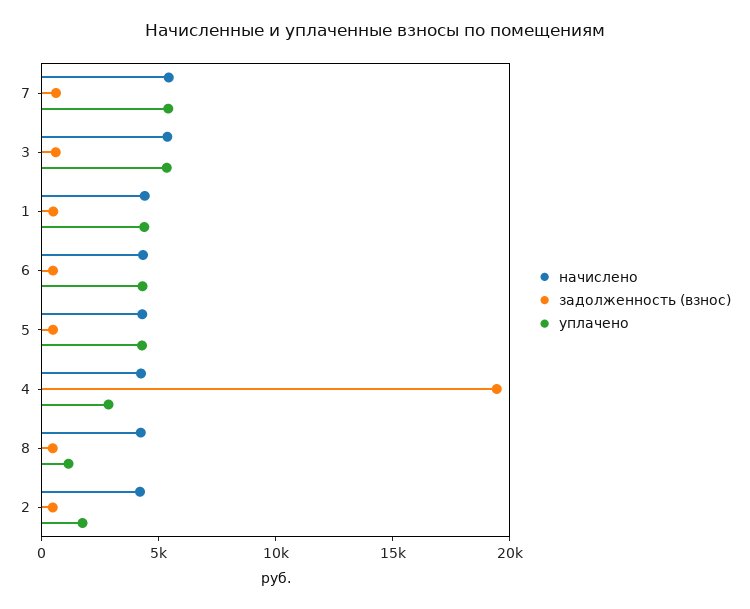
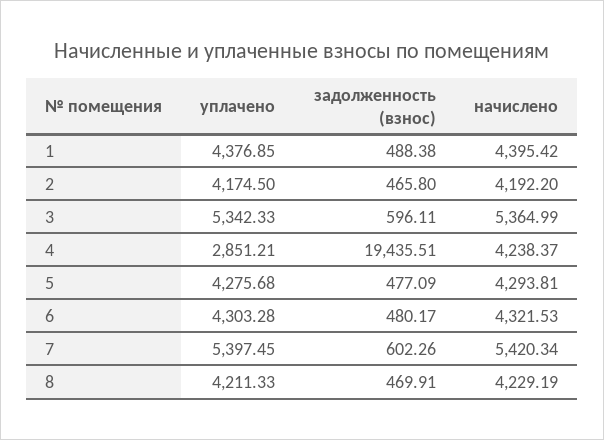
уплачено, 8: 1000 -> 4211.33
уплачено, 2: 2000 -> 4174.5

